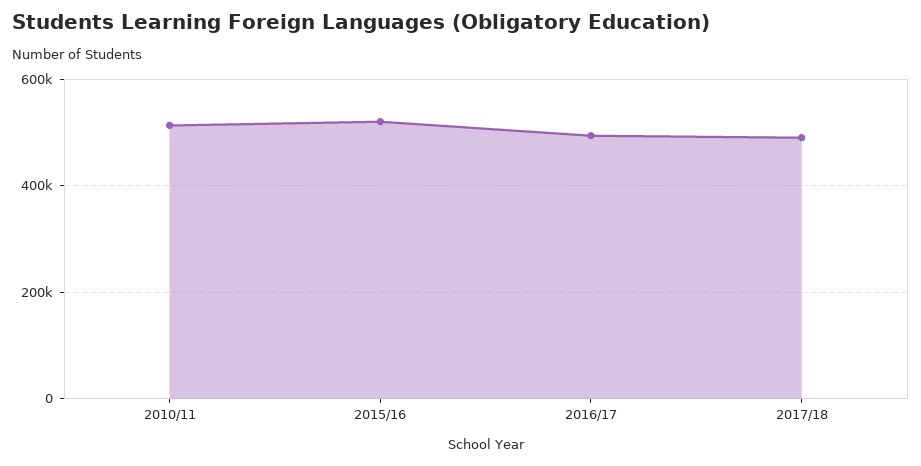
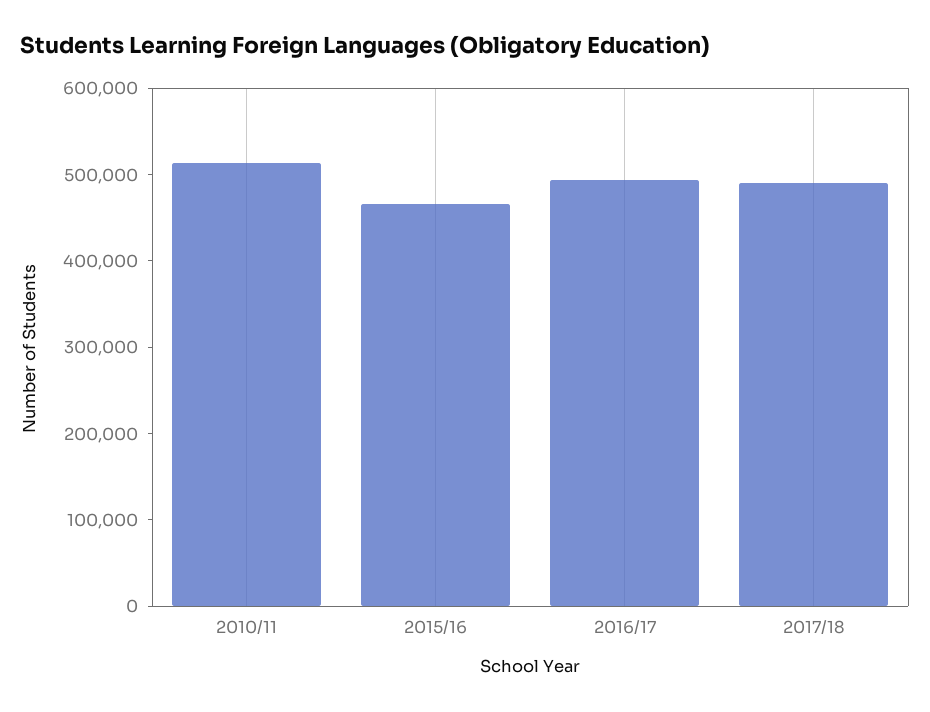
2015/16: 520000 -> 460000

